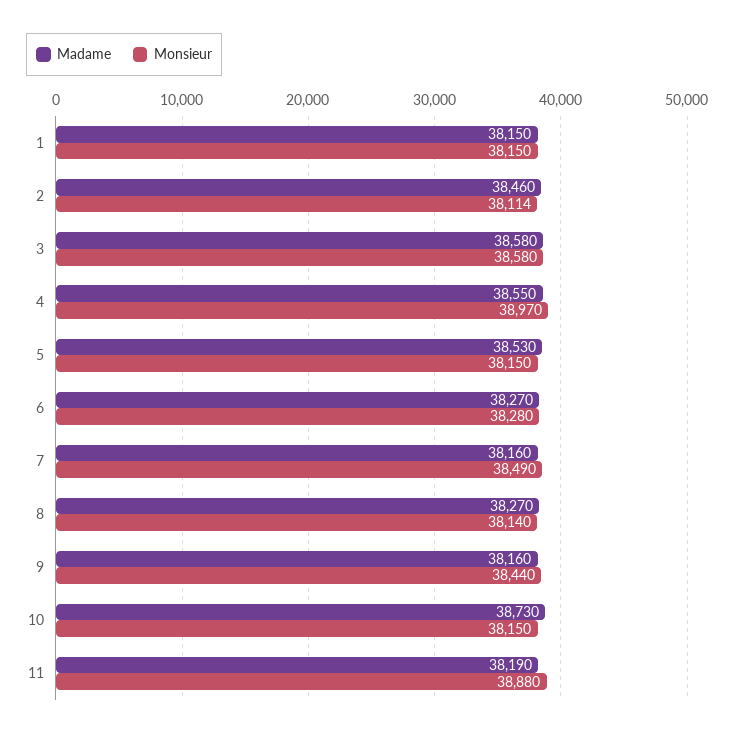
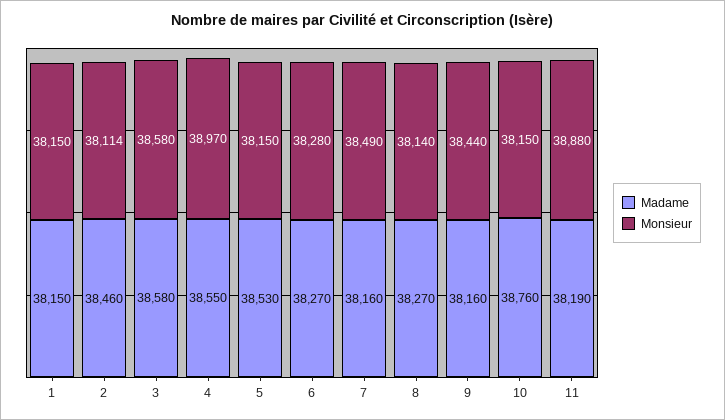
Madame, 10: 38730 -> 38760

